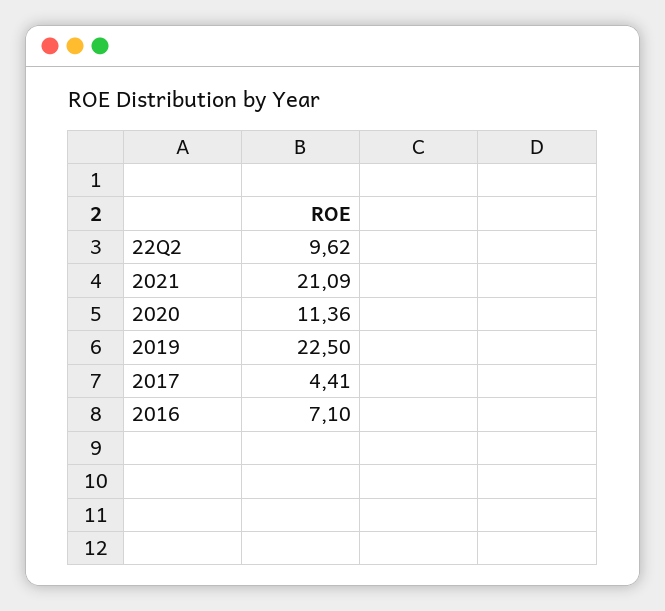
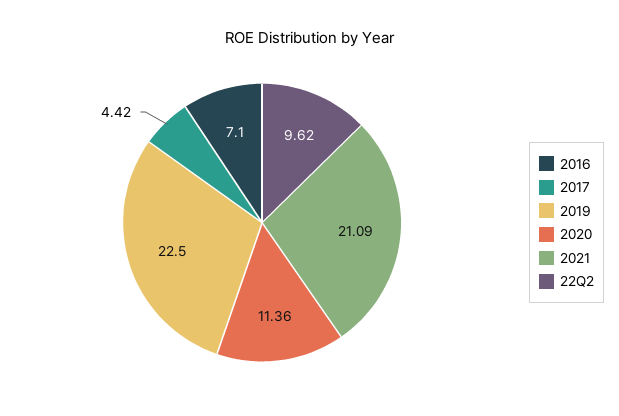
2017: 4.41 -> 4.42

